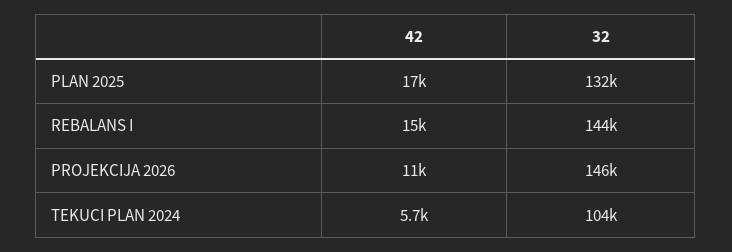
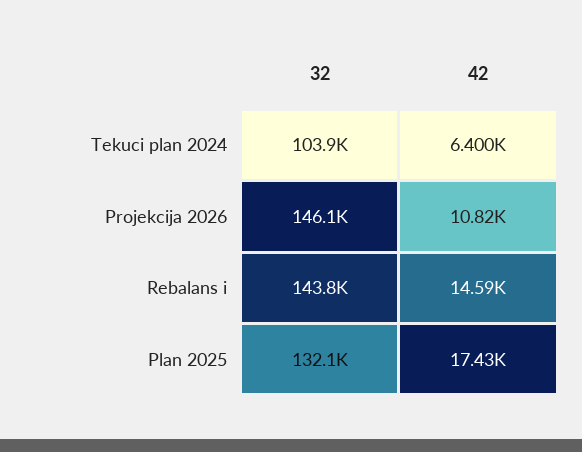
42, TEKUCI PLAN 2024: 5700 -> 6400

